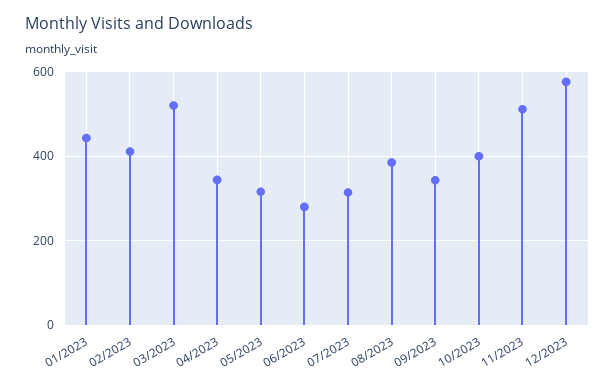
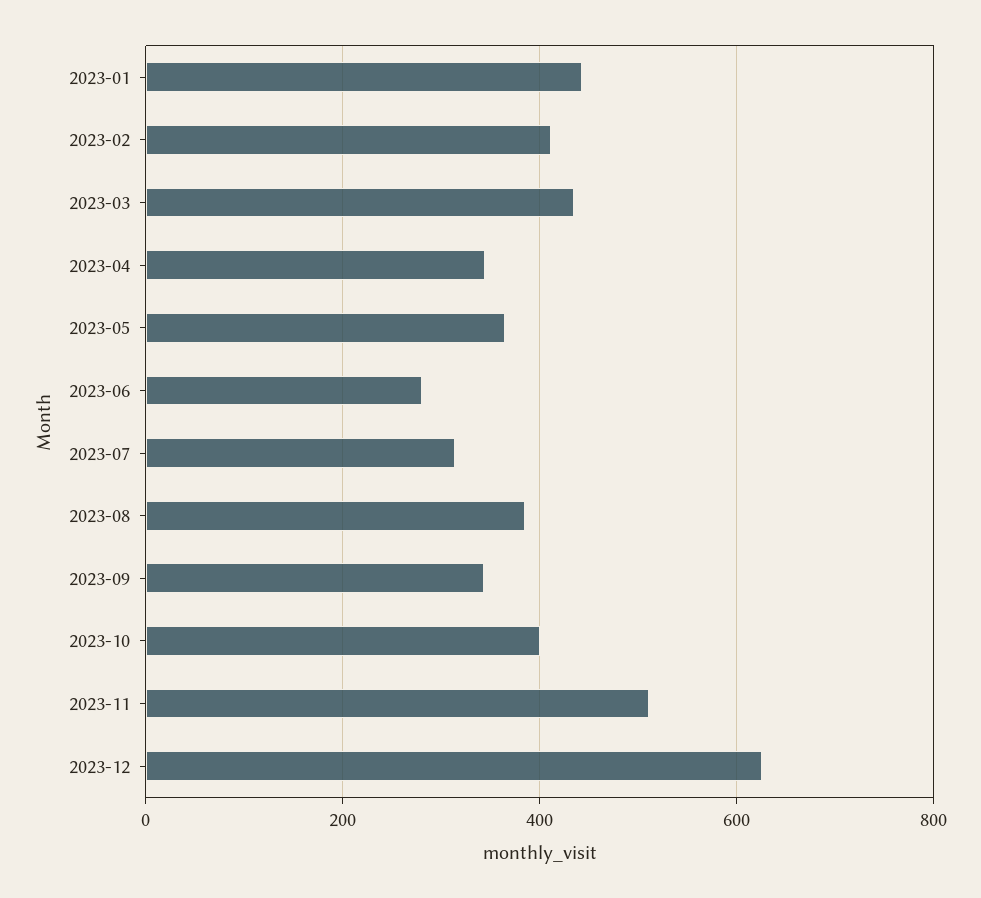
03/2023: 520 -> 440
05/2023: 320 -> 360
12/2023: 580 -> 620

